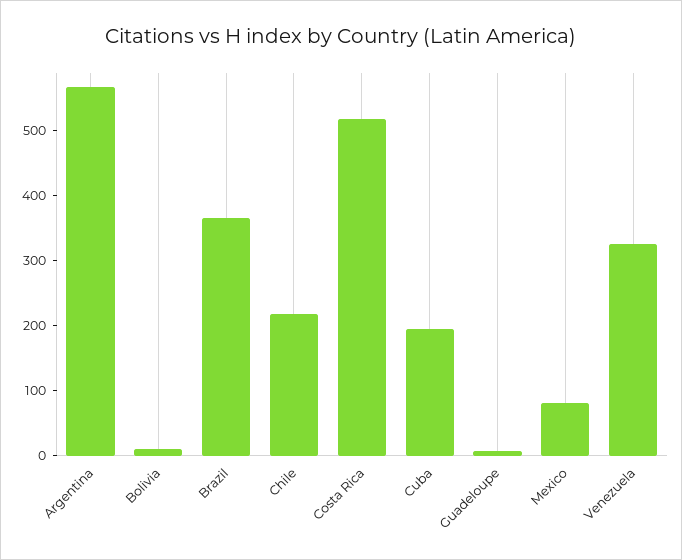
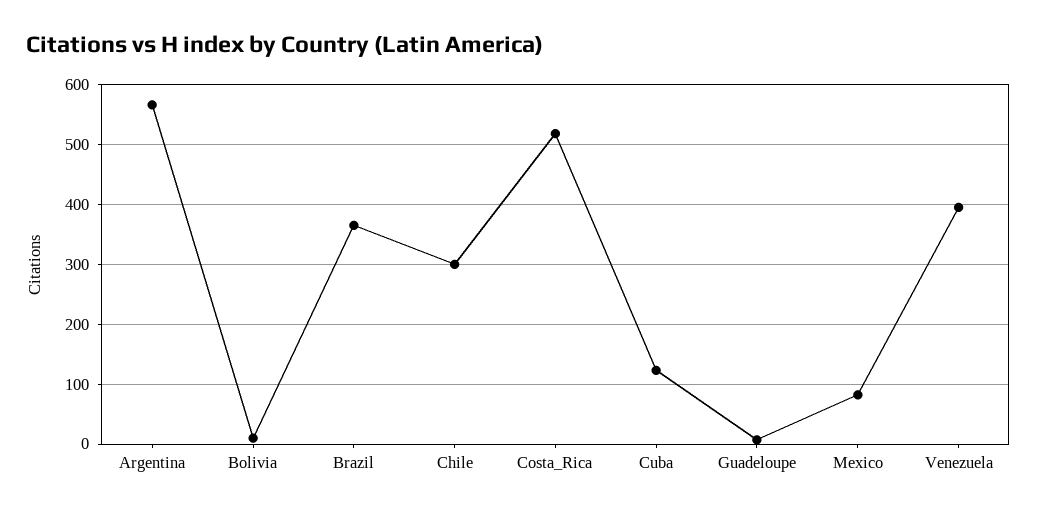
Chile: 220 -> 300
Cuba: 200 -> 120
Venezuela: 320 -> 400

